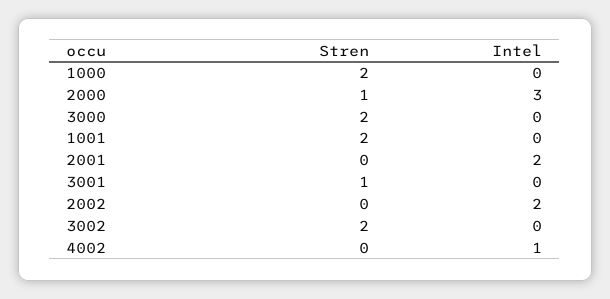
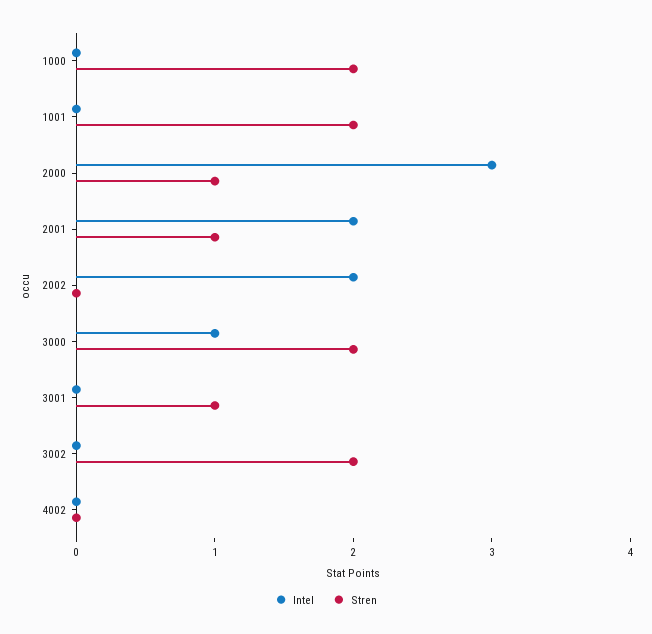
Intel, 3000: 0 -> 1
Stren, 2001: 0 -> 1
Intel, 4002: 1 -> 0

